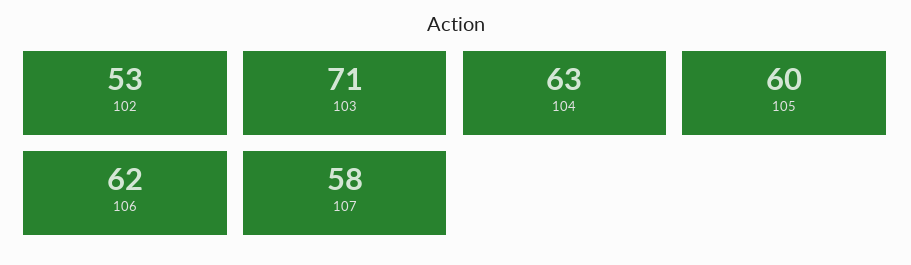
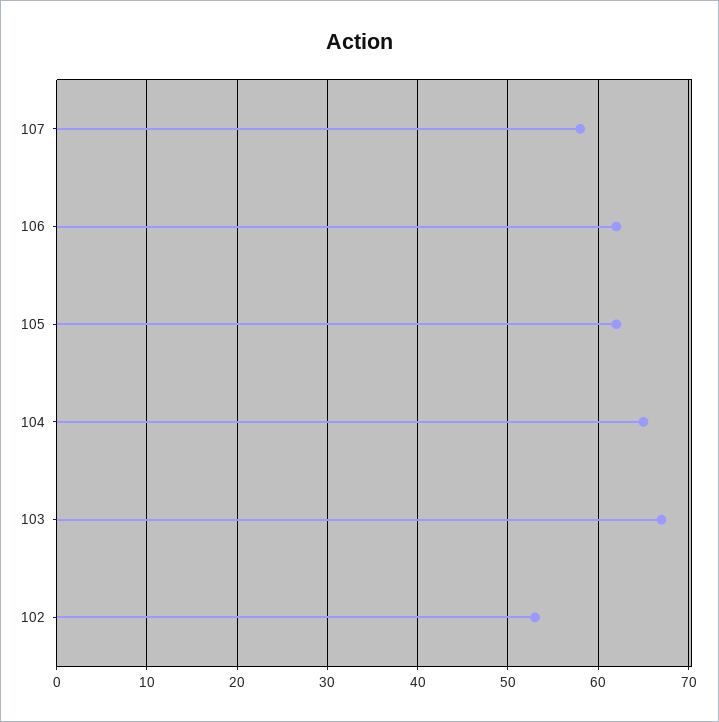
103: 71 -> 67
104: 63 -> 65
105: 60 -> 62

